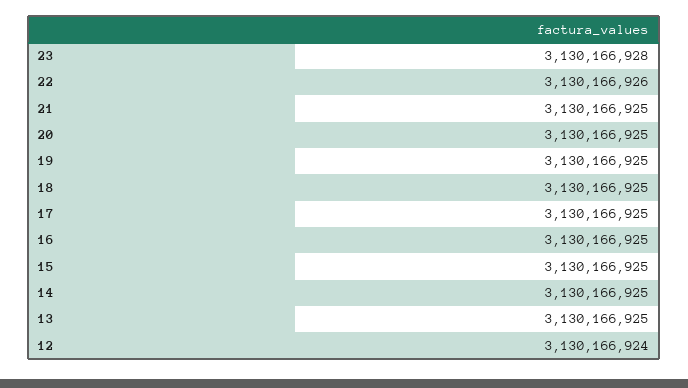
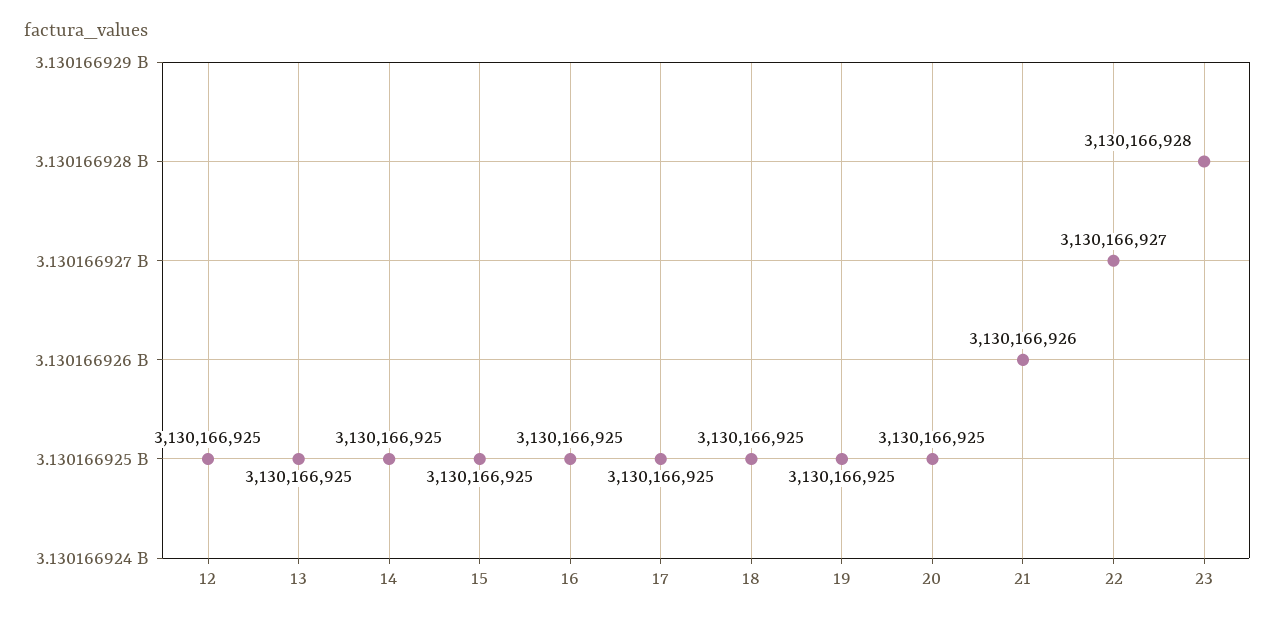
22: 3130166926 -> 3130166927
21: 3130166925 -> 3130166926
12: 3130166924 -> 3130166925

